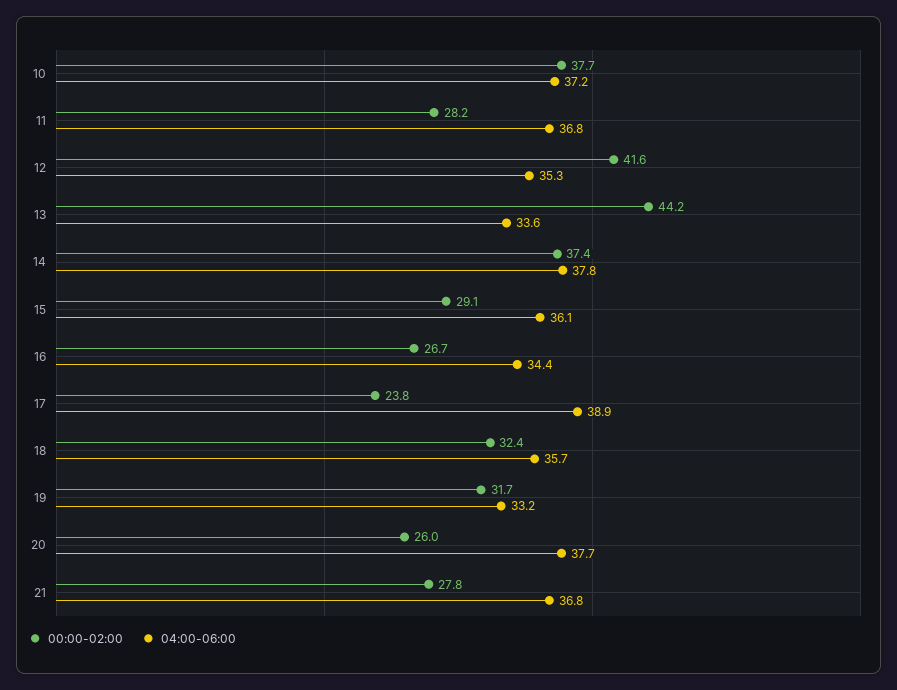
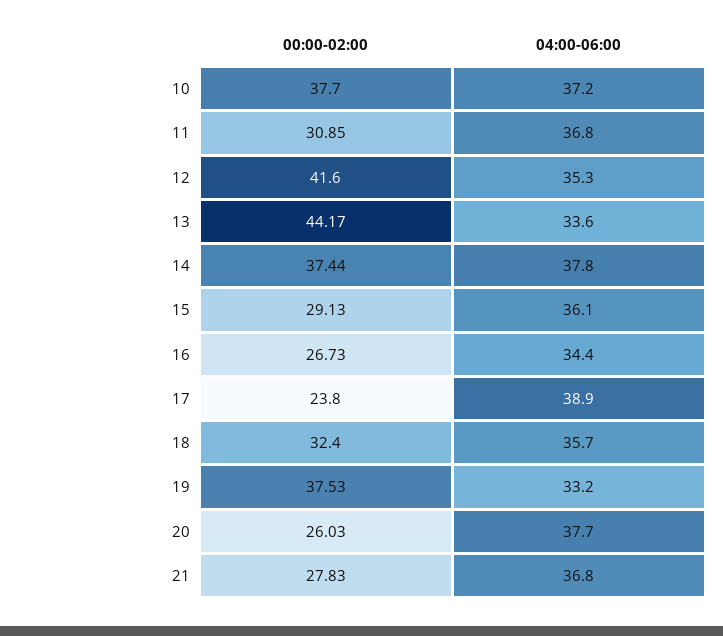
00:00-02:00, 11: 28.2 -> 30.85
00:00-02:00, 19: 31.7 -> 37.53

